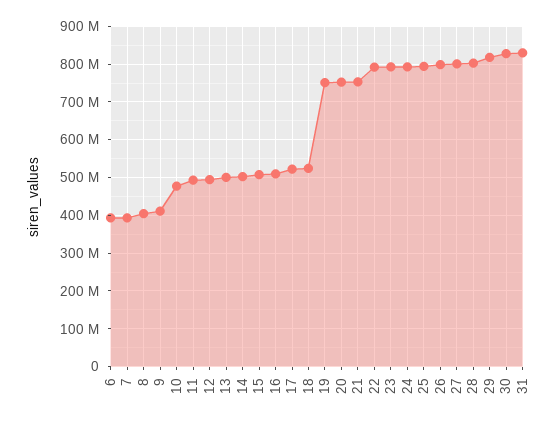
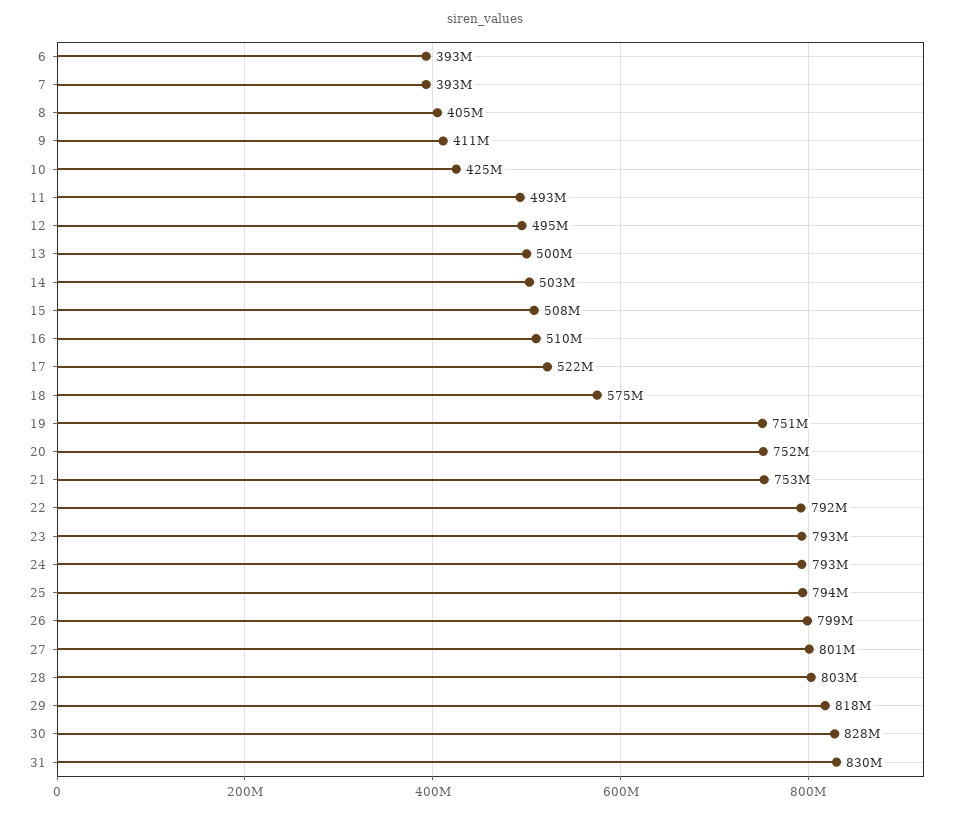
10: 480000000 -> 425000000
18: 520000000 -> 575000000

